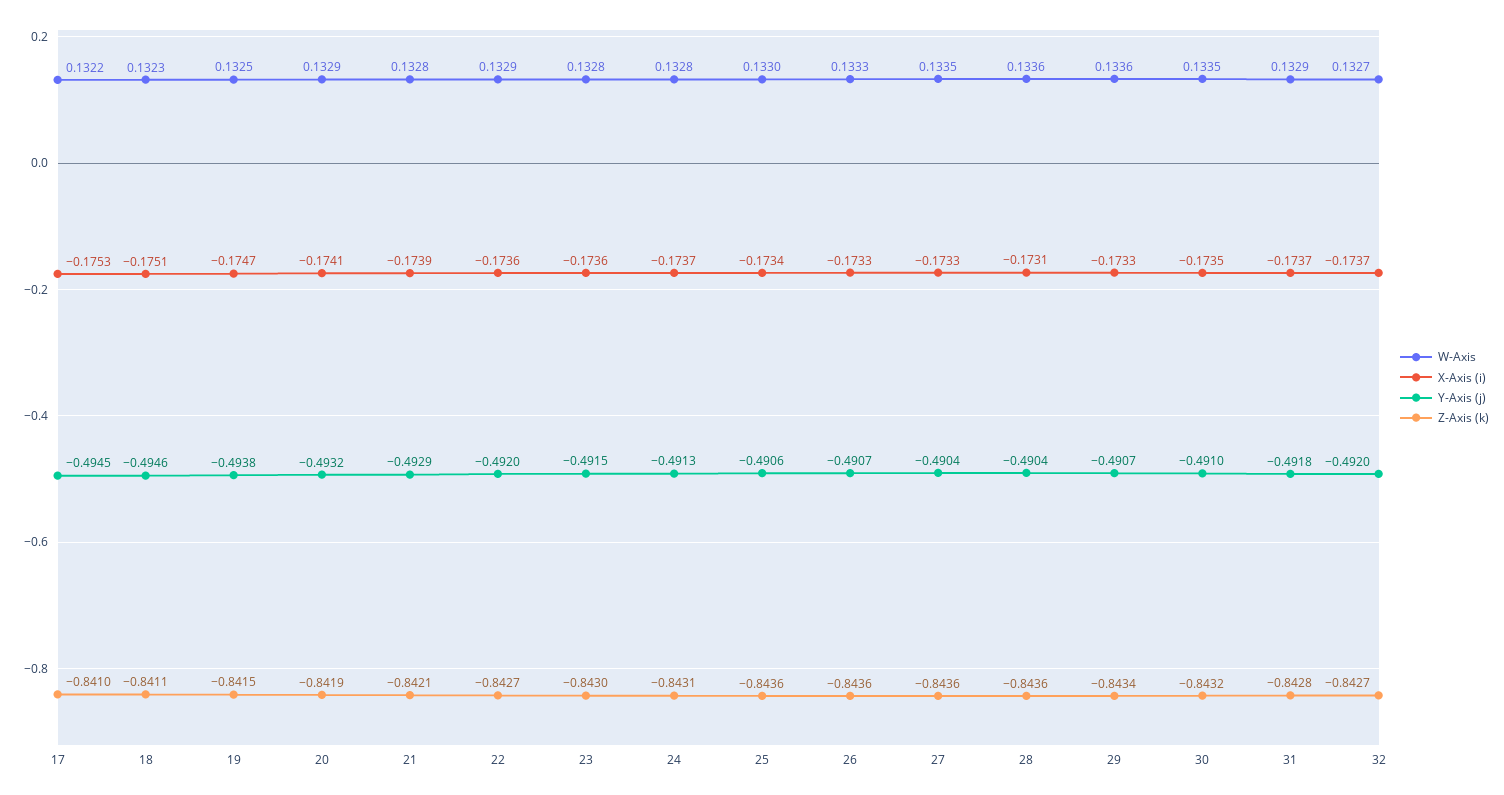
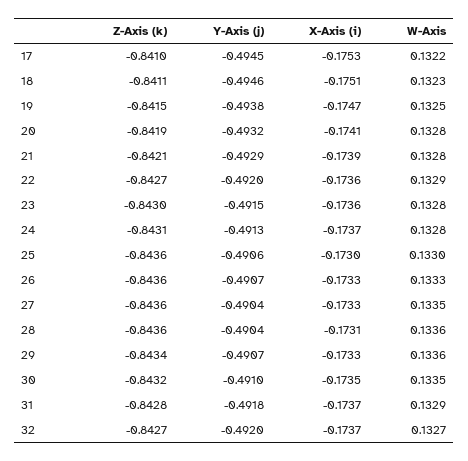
W-Axis, 20: 0.1329 -> 0.1328
X-Axis (i), 25: -0.1734 -> -0.173

